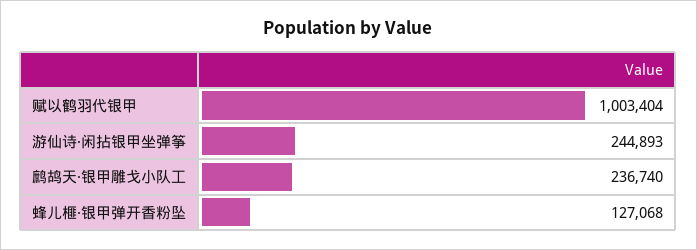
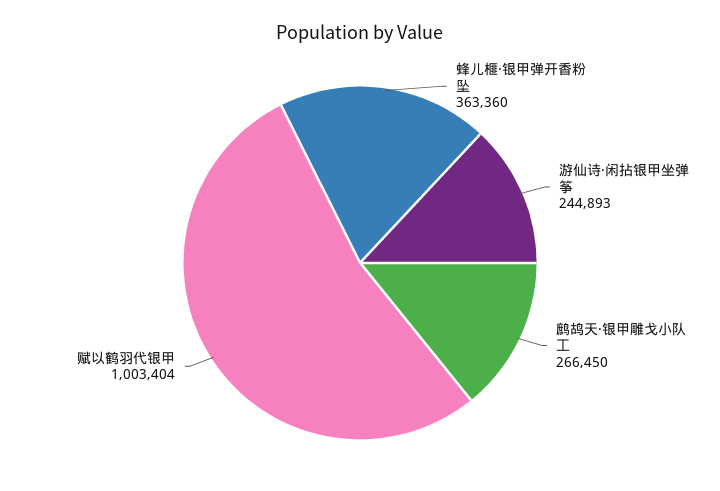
鹧鸪天·银甲雕戈小队工: 236740 -> 266450
蜂儿榧·银甲弹开香粉坠: 127068 -> 363360

